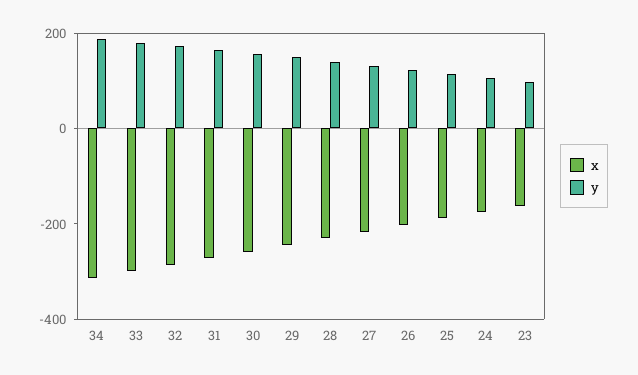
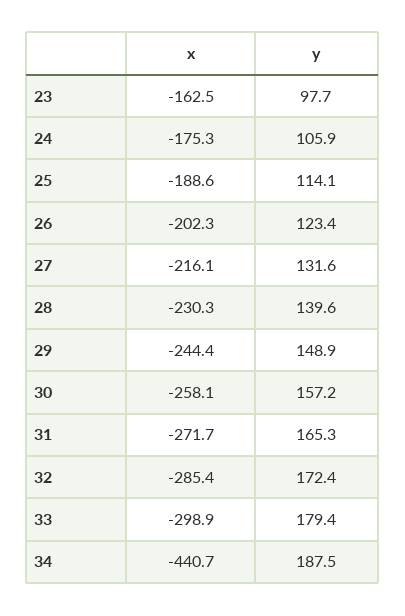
x, 34: -300 -> -440.7

